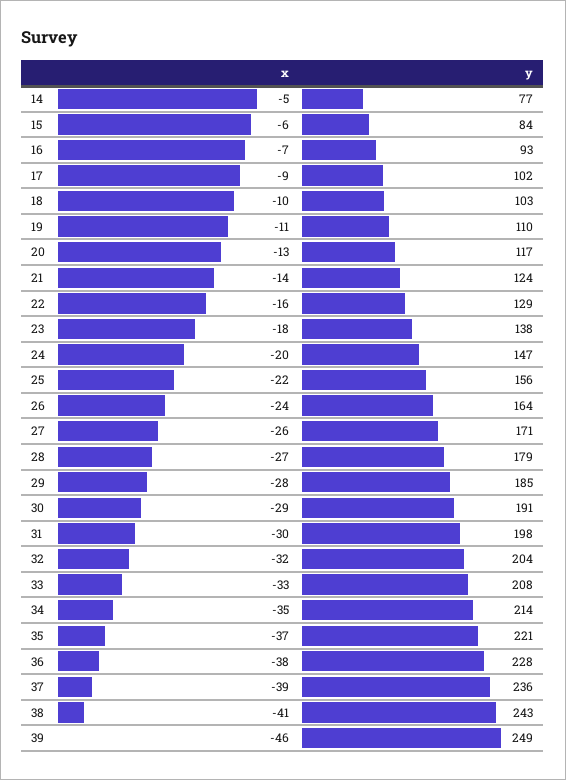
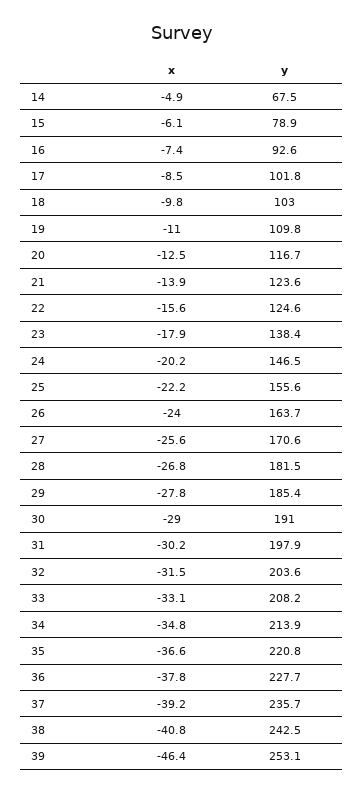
y, 14: 77 -> 67.5
y, 15: 84 -> 78.9
y, 22: 129 -> 124.6
y, 28: 179 -> 181.5
y, 39: 249 -> 253.1

